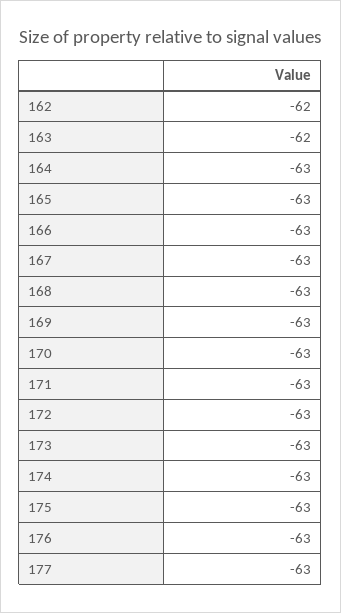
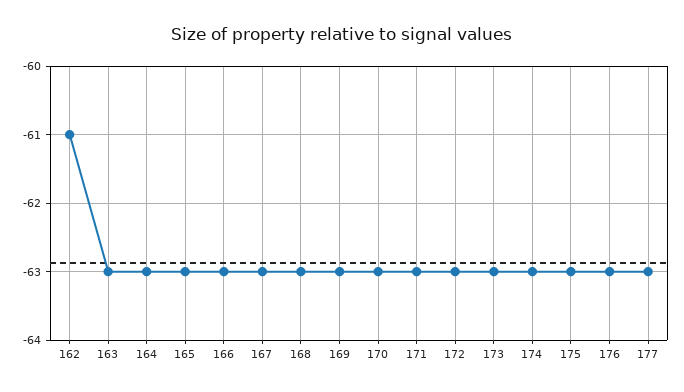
162: -62 -> -61
163: -62 -> -63

